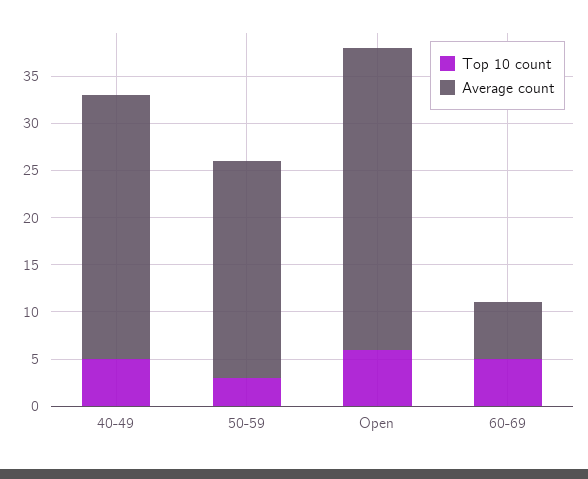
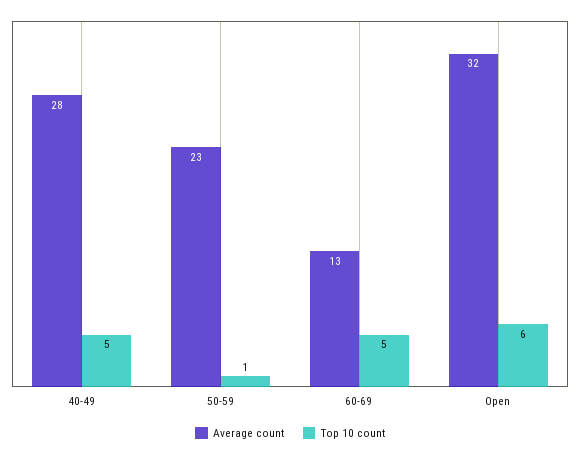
Top 10 count, 50-59: 3 -> 1
Average count, 60-69: 6 -> 13

